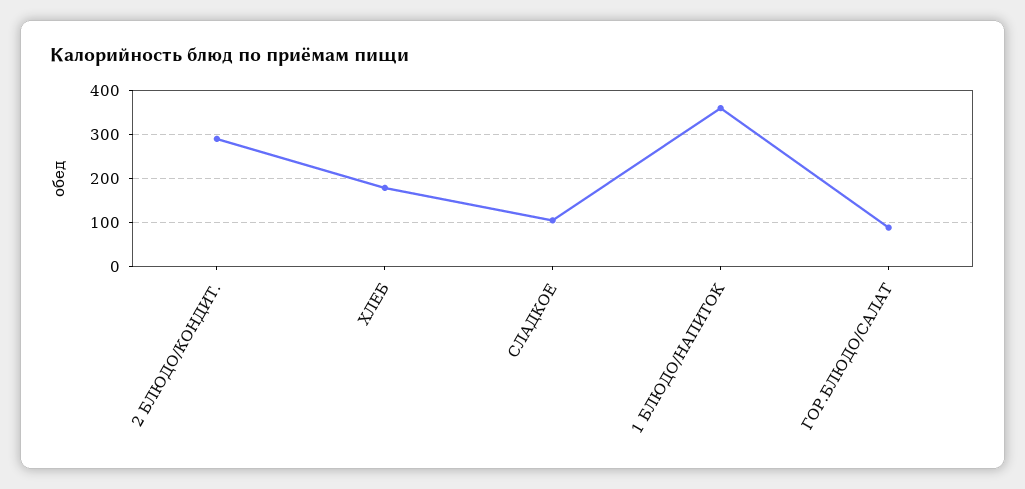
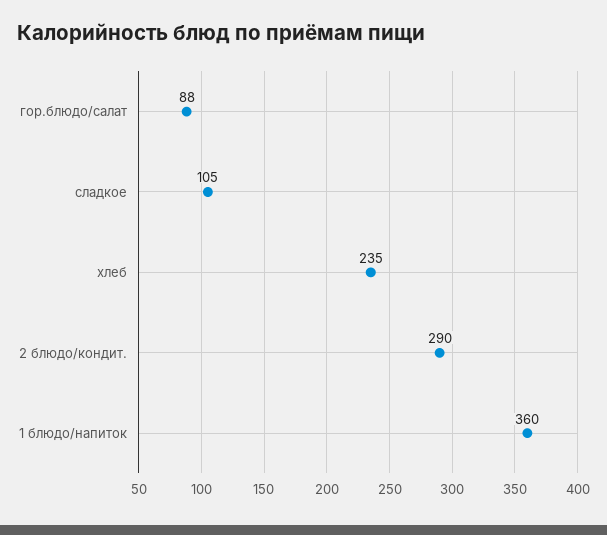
ХЛЕБ: 180 -> 235

